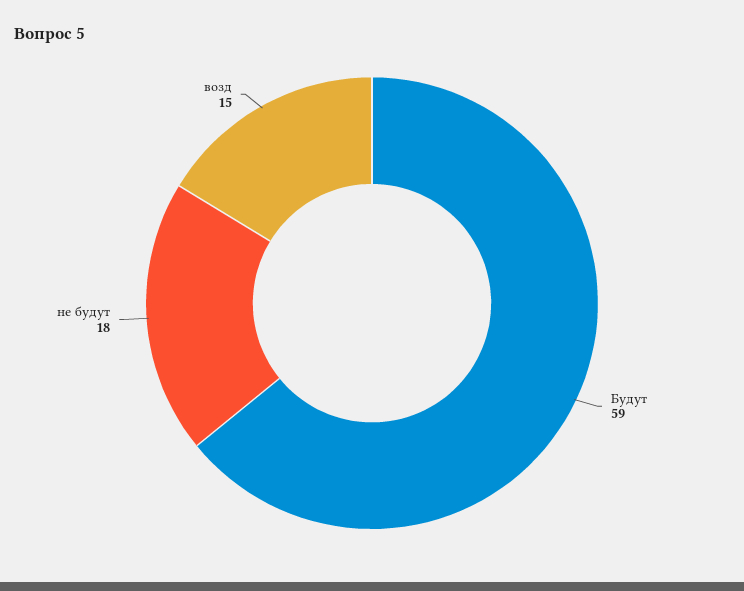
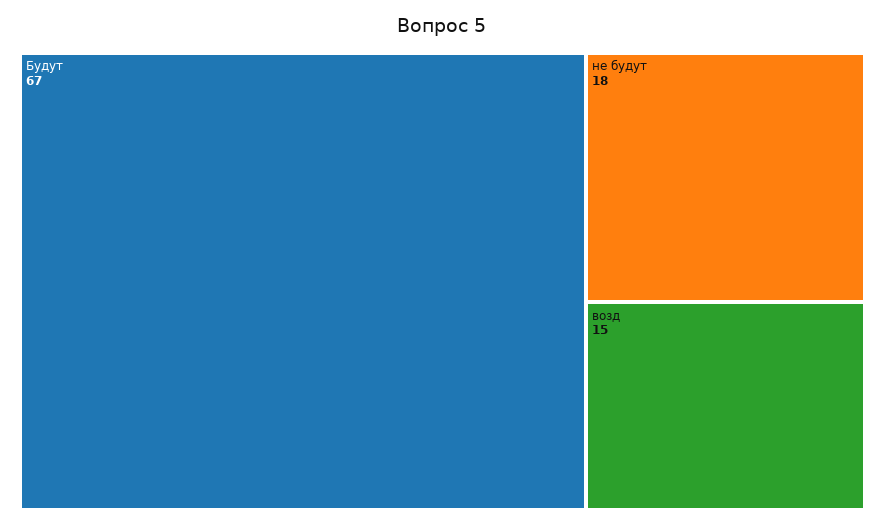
Будут: 59 -> 67

